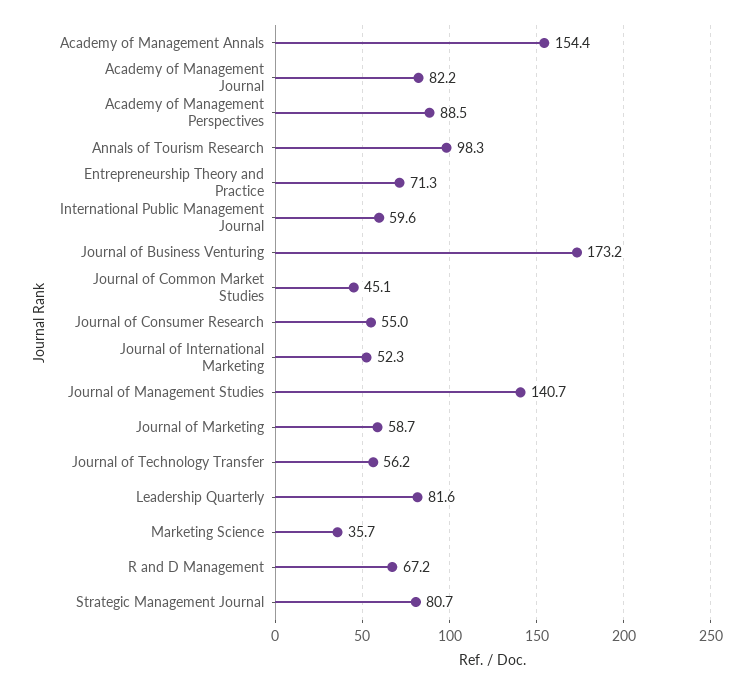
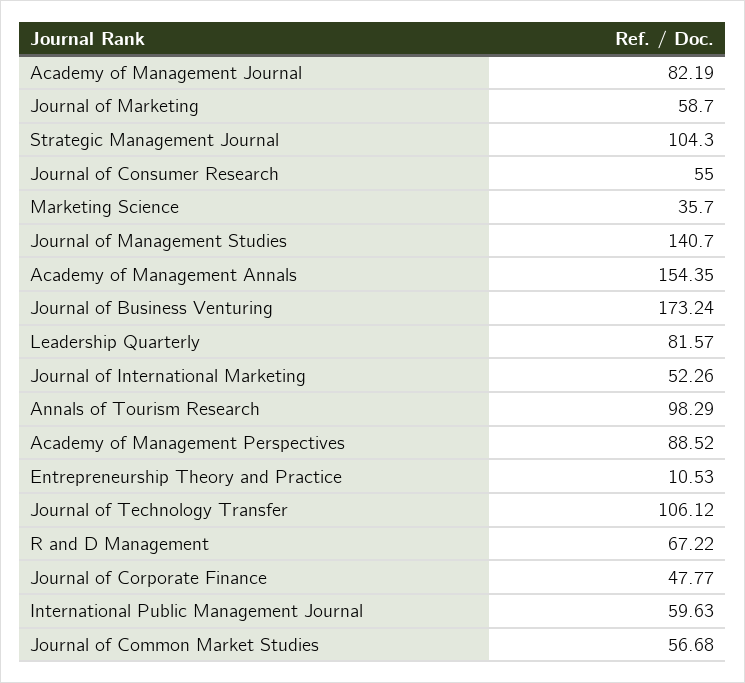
Entrepreneurship Theory and Practice: 71.3 -> 10.53
Journal of Common Market Studies: 45.1 -> 56.68
Journal of Technology Transfer: 56.2 -> 106.12
Strategic Management Journal: 80.7 -> 104.3
Journal of Corporate Finance: none -> 47.77

